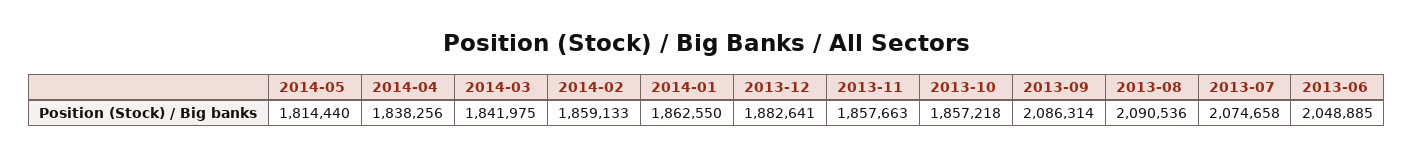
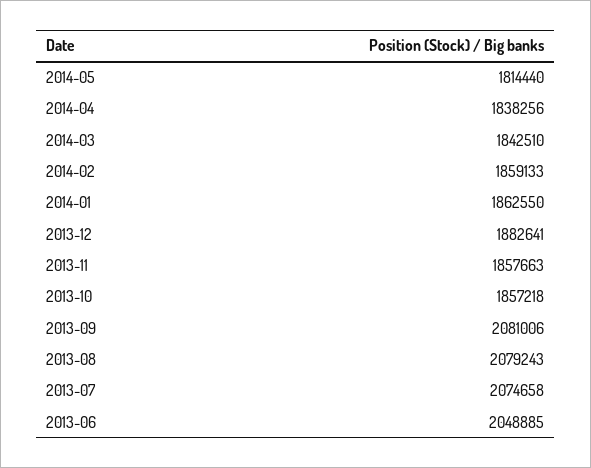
2014-03: 1841975 -> 1842510
2013-09: 2086314 -> 2081006
2013-08: 2090536 -> 2079243

